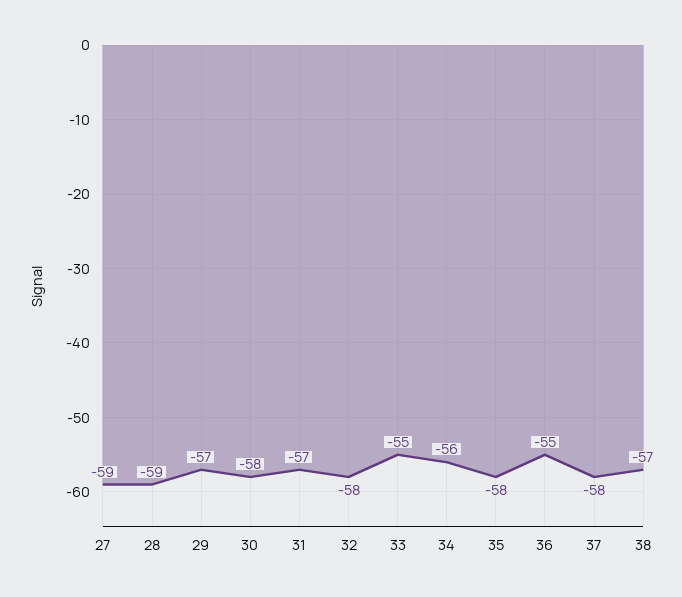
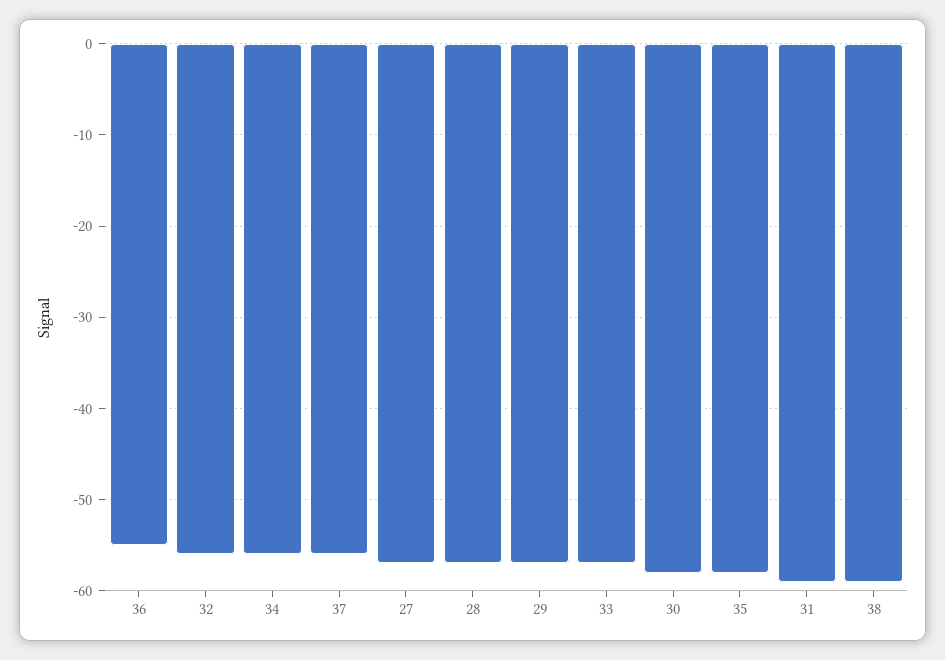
27: -59 -> -57
28: -59 -> -57
31: -57 -> -59
32: -58 -> -56
33: -55 -> -57
37: -58 -> -56
38: -57 -> -59

